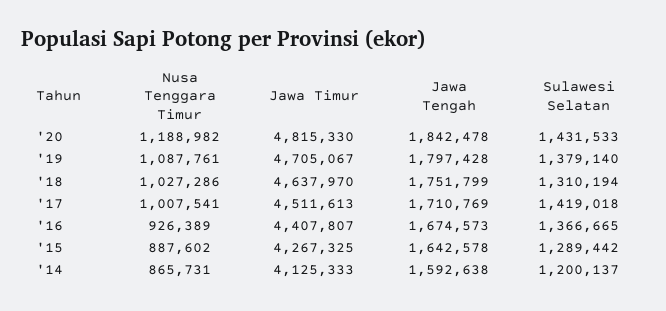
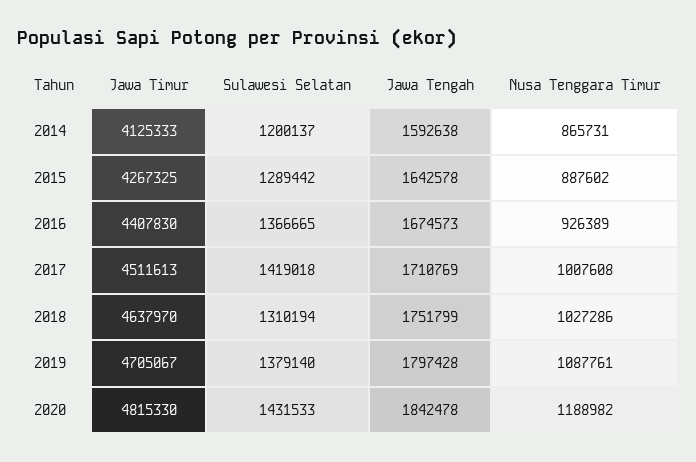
Nusa Tenggara Timur, '17: 1007541 -> 1007608
Jawa Timur, '16: 4407807 -> 4407830

